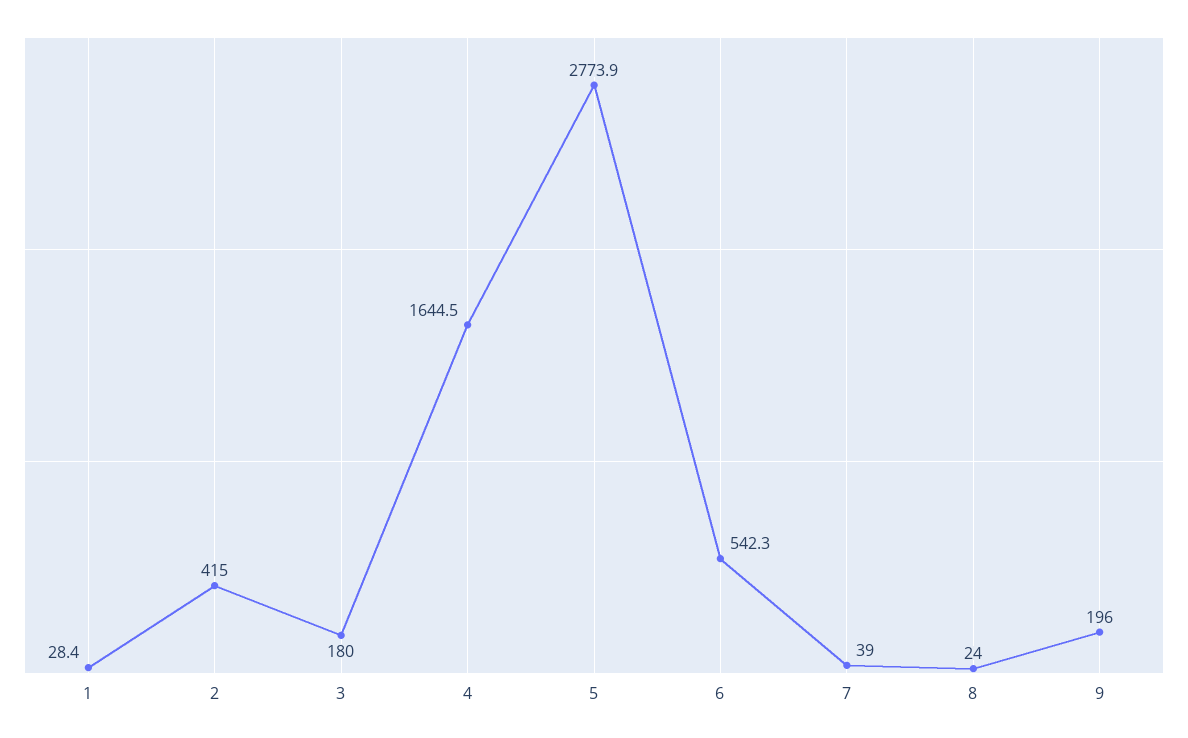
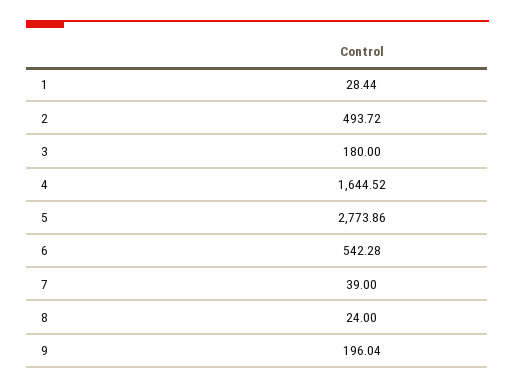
2: 415 -> 493.72

